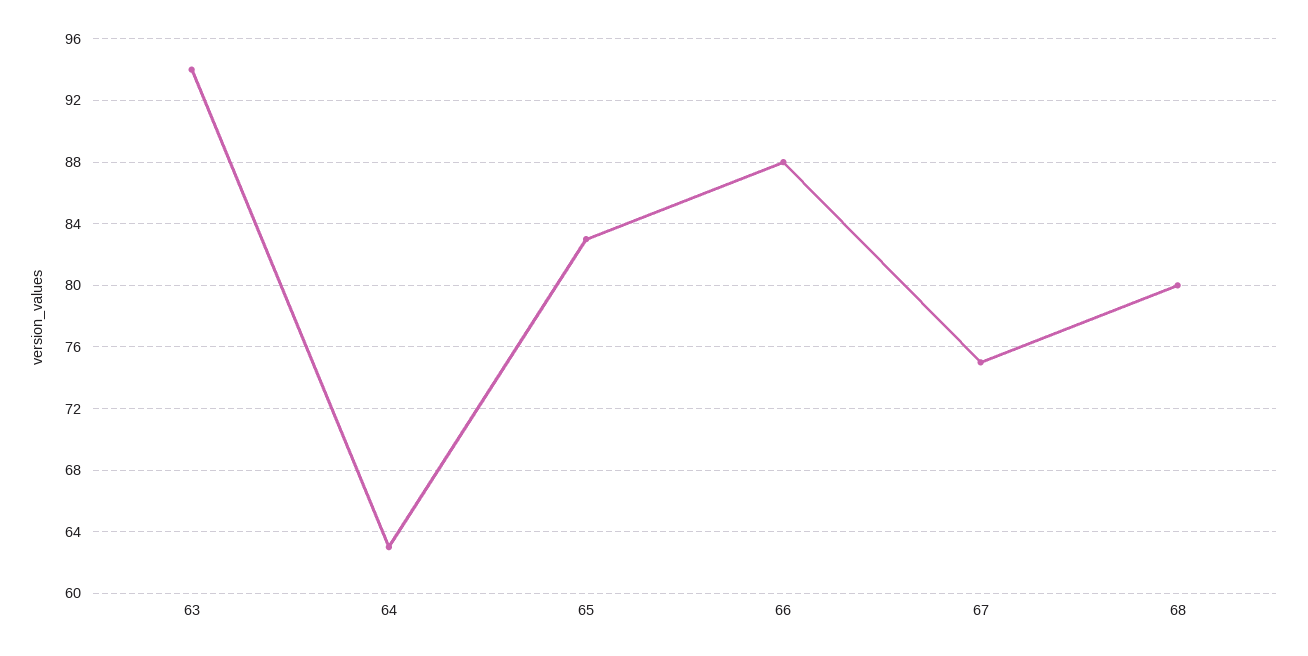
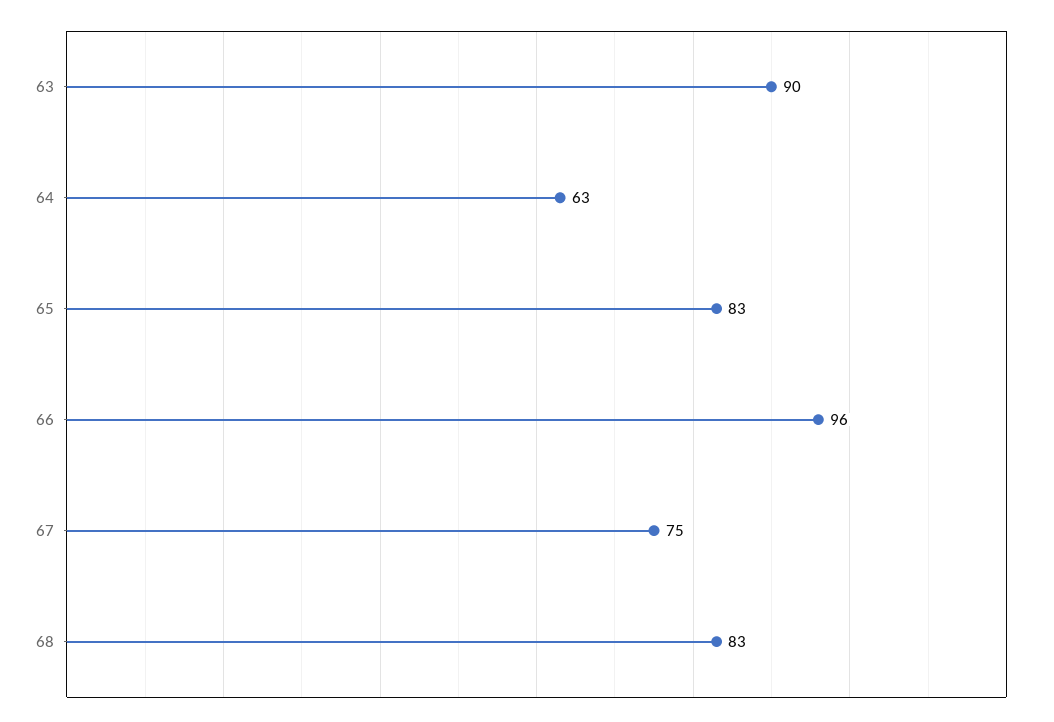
63: 94 -> 90
66: 88 -> 96
68: 80 -> 83

